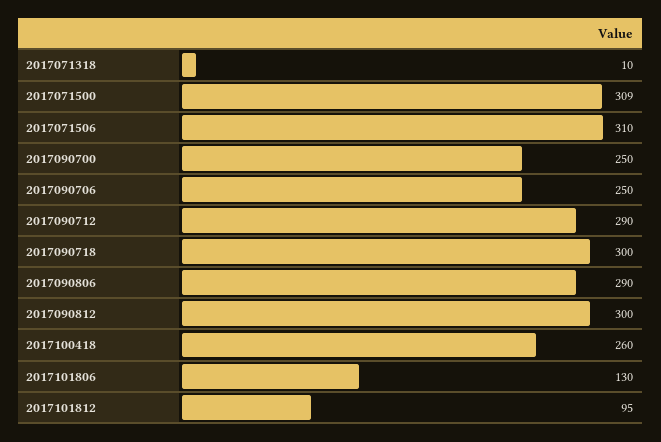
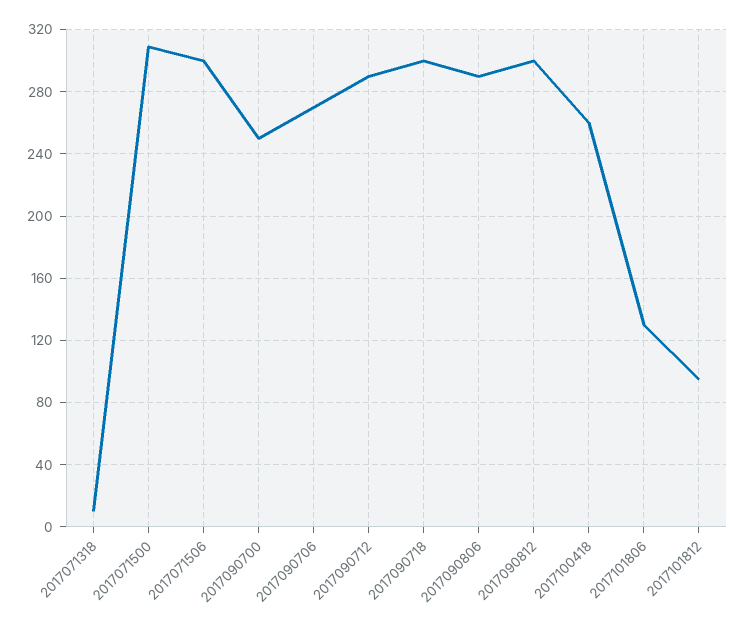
2017071506: 310 -> 300
2017090706: 250 -> 270

